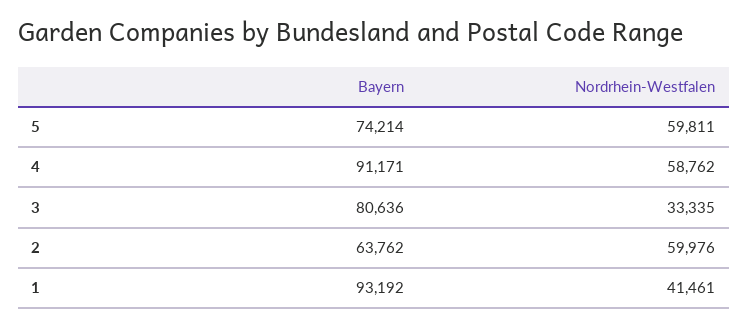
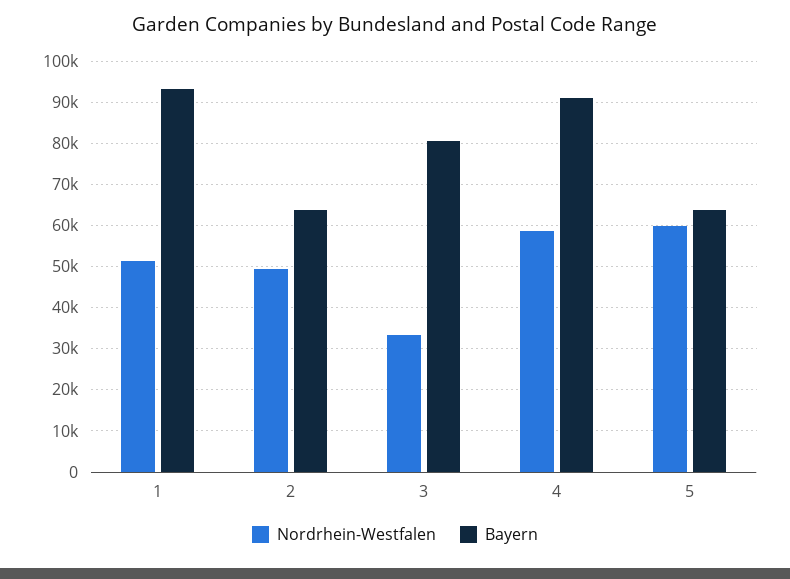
Bayern, 5: 74214 -> 64000
Nordrhein-Westfalen, 2: 59976 -> 50000
Nordrhein-Westfalen, 1: 41461 -> 52000

